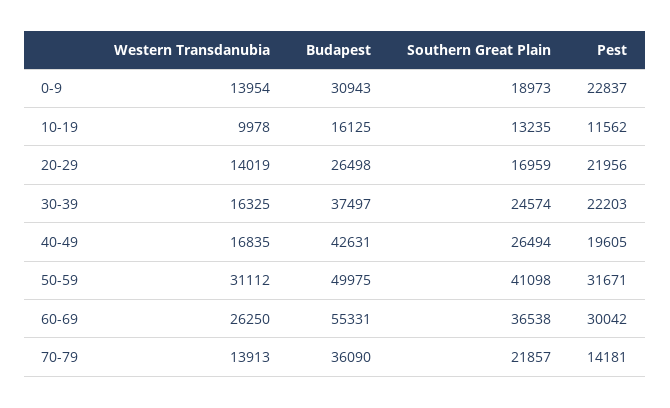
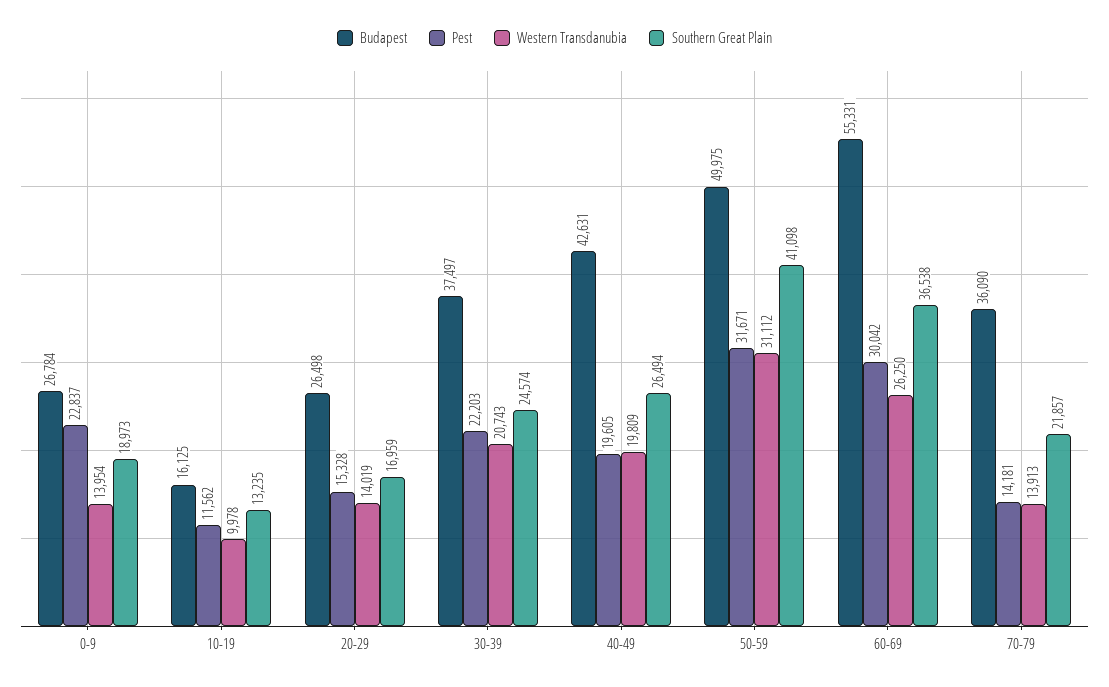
Budapest, 0-9: 30943 -> 26784
Pest, 20-29: 21956 -> 15328
Western Transdanubia, 30-39: 16325 -> 20743
Western Transdanubia, 40-49: 16835 -> 19809

